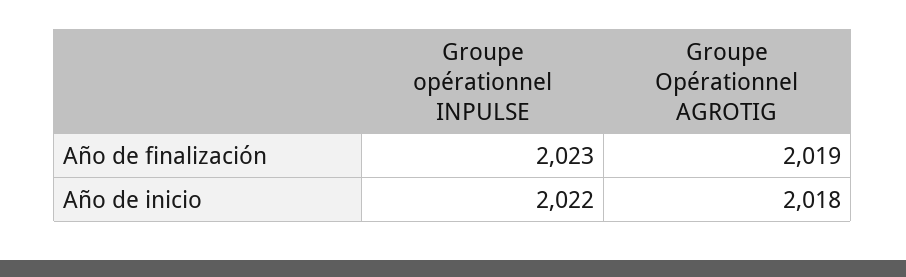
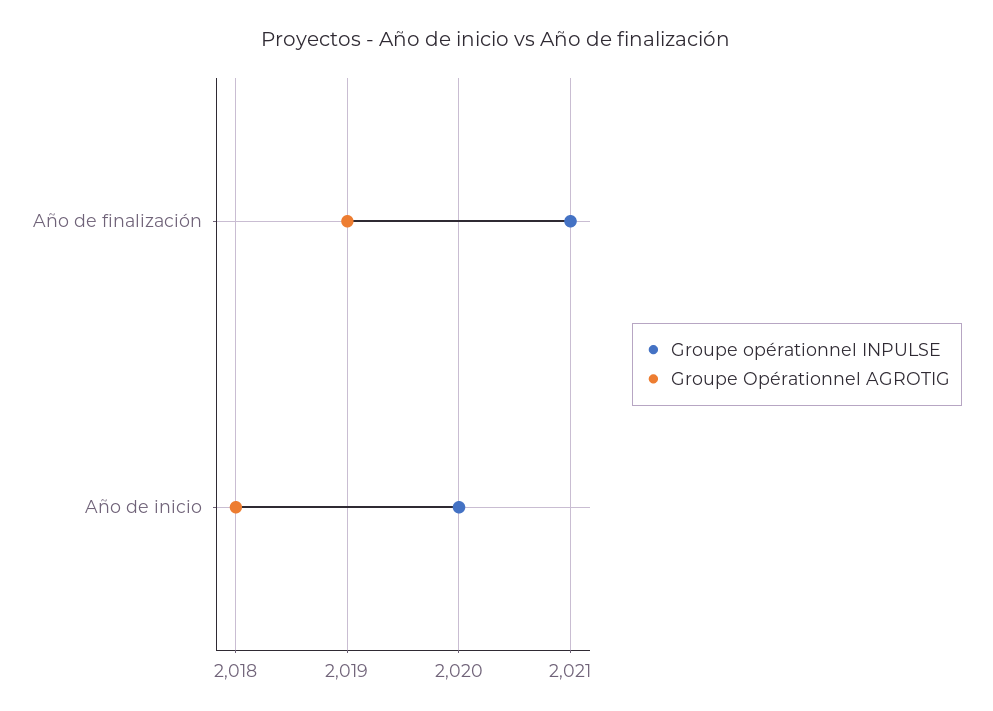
Groupe opérationnel INPULSE, Año de finalización: 2023 -> 2021
Groupe opérationnel INPULSE, Año de inicio: 2022 -> 2020

